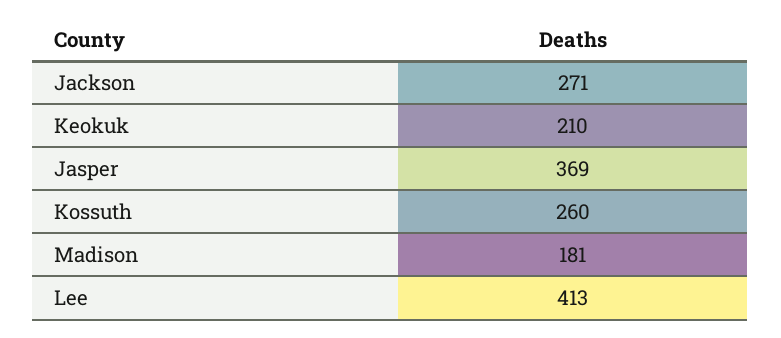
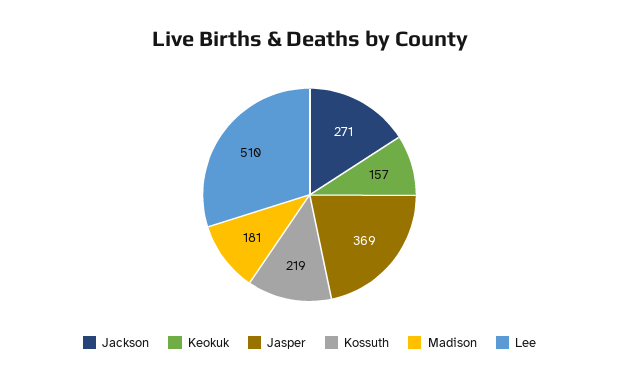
Keokuk: 210 -> 157
Kossuth: 260 -> 219
Lee: 413 -> 510

